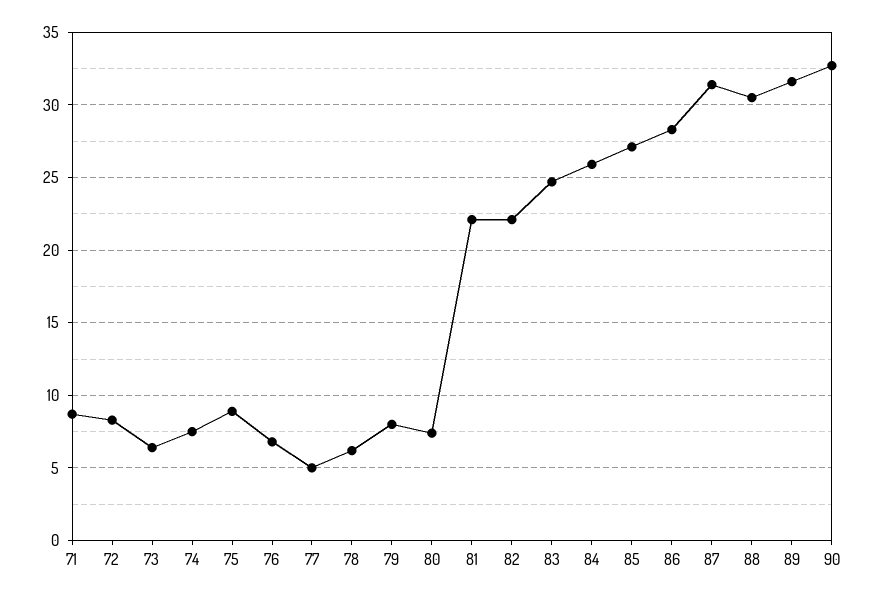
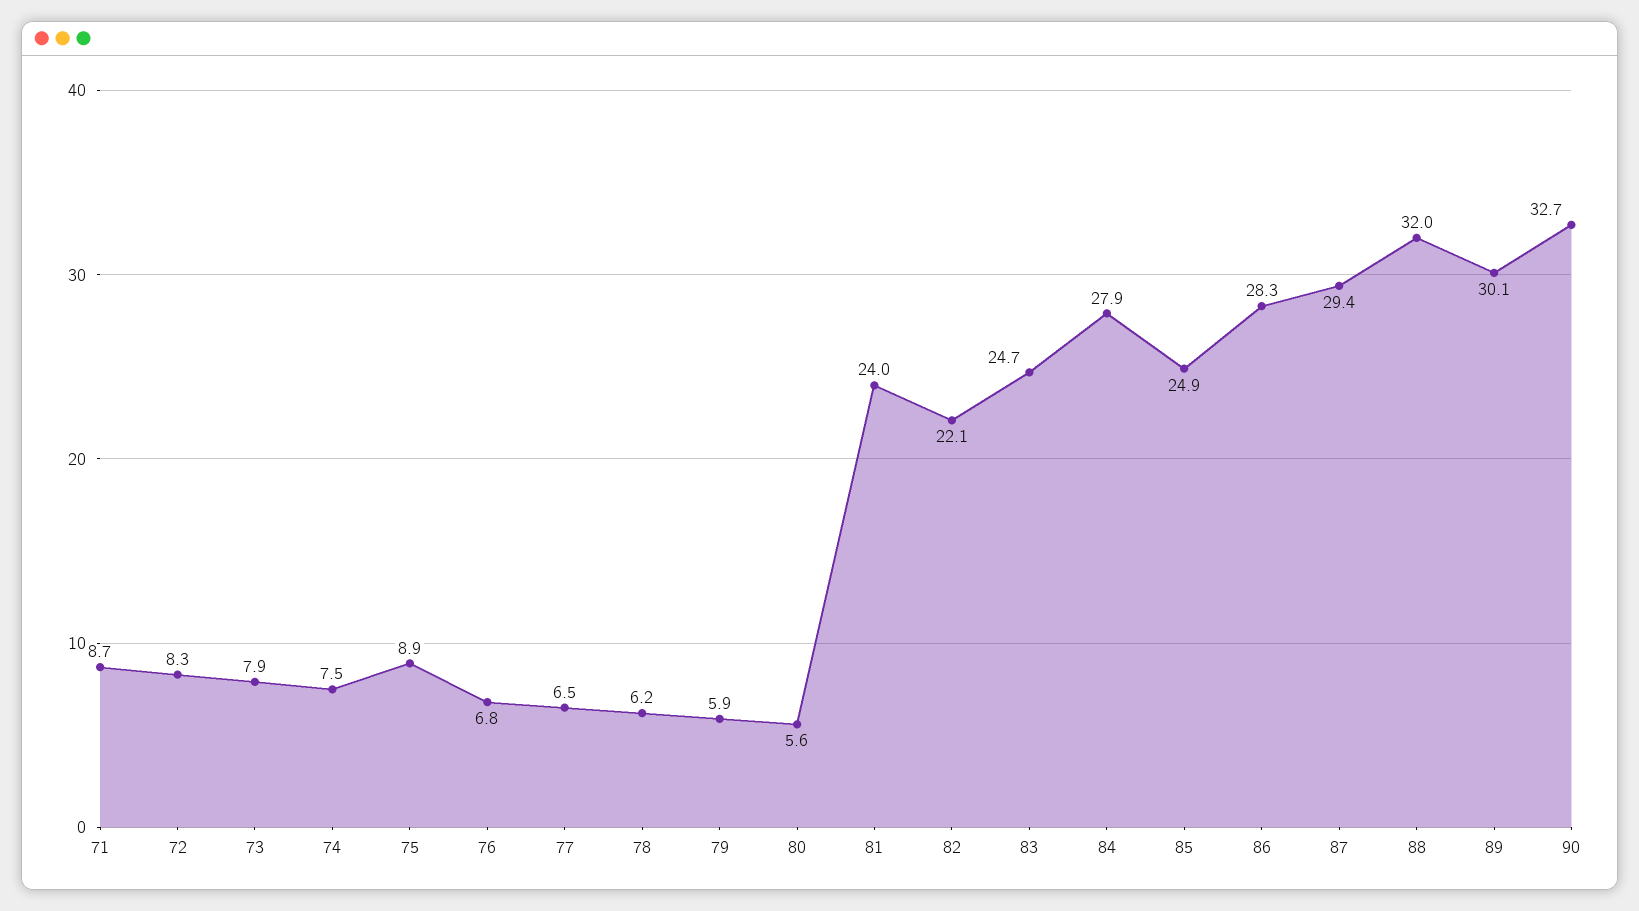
73: 6.5 -> 7.9
77: 5 -> 6.5
79: 8 -> 5.9
80: 7.5 -> 5.6
81: 22 -> 24
84: 26 -> 27.9
85: 27 -> 24.9
87: 31.5 -> 29.4
88: 30.5 -> 32
89: 31.5 -> 30.1

